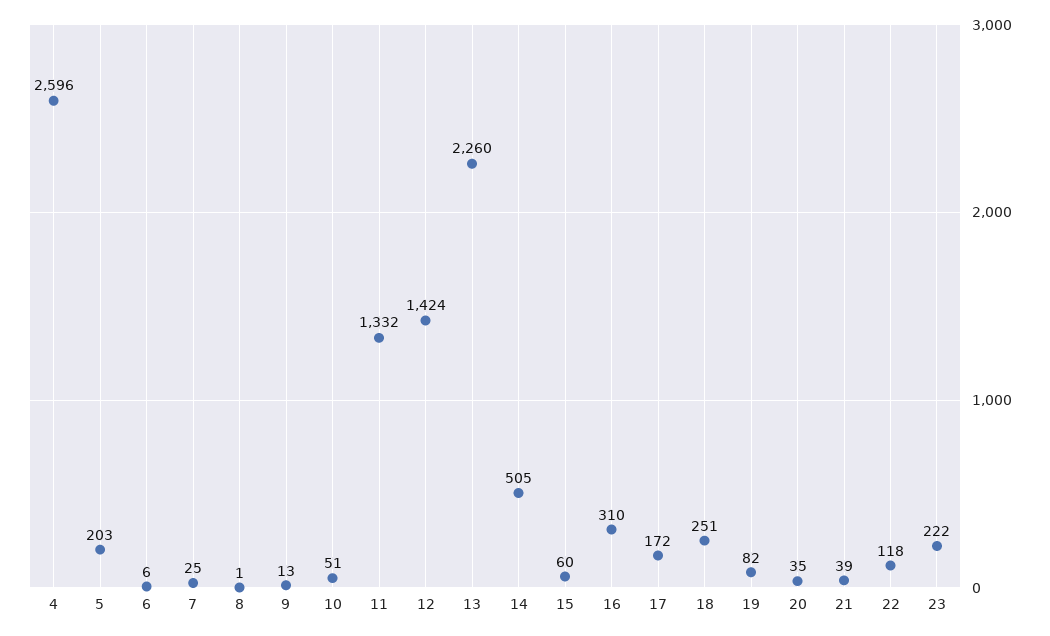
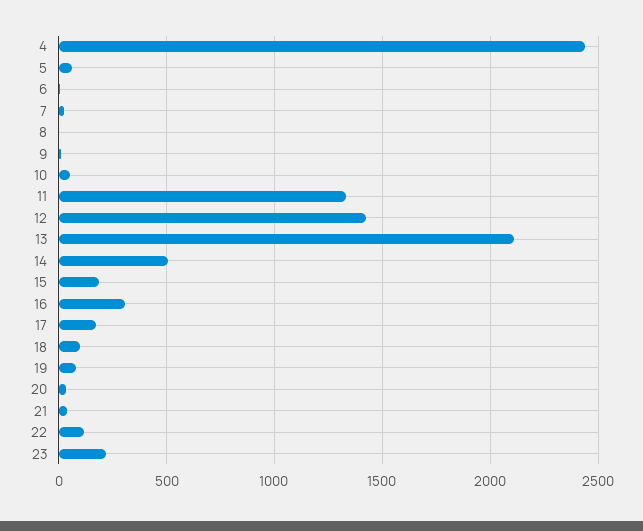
4: 2596 -> 2450
5: 203 -> 50
13: 2260 -> 2100
15: 60 -> 200
18: 251 -> 100

